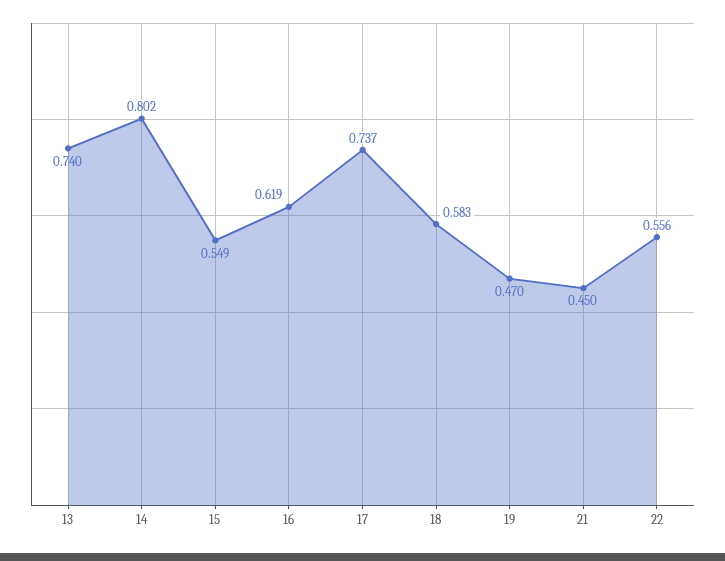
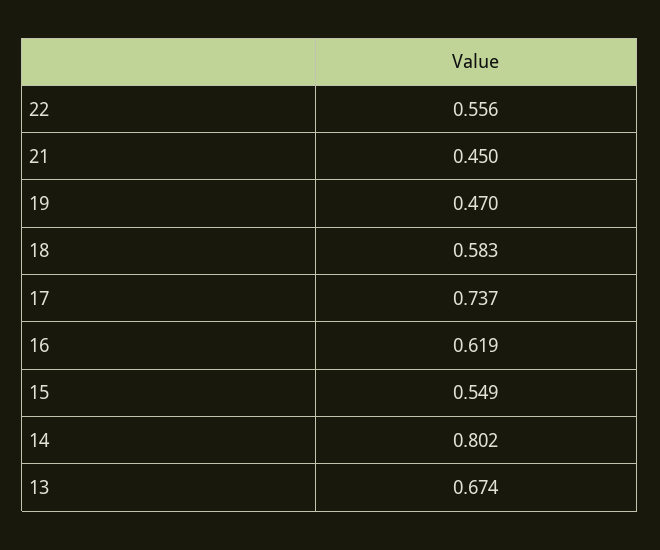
13: 0.74 -> 0.674

